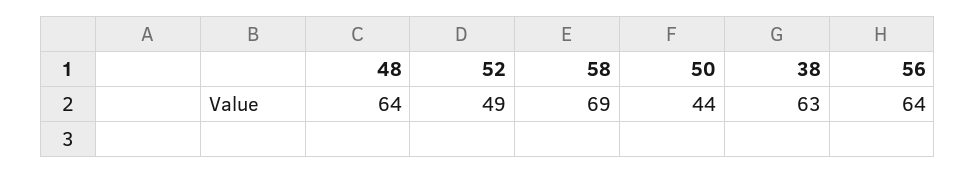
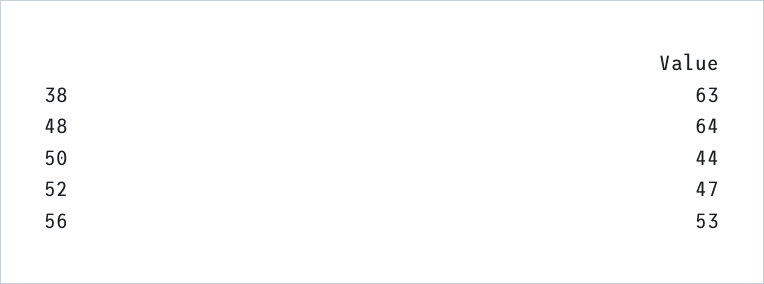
52: 49 -> 47
58: 69 -> none
56: 64 -> 53

